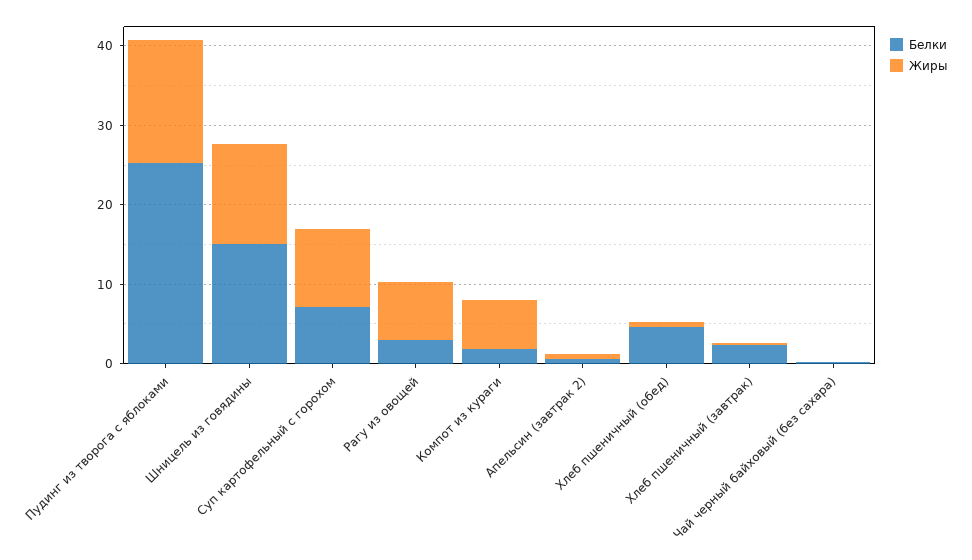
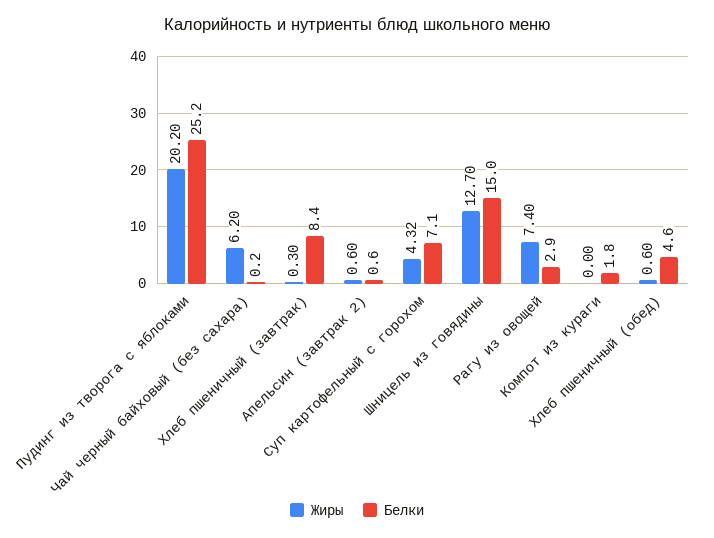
Жиры, Пудинг из творога с яблоками: 16 -> 20.2
Жиры, Суп картофельный с горохом: 10 -> 4.32
Жиры, Компот из кураги: 6 -> 0
Белки, Хлеб пшеничный (завтрак): 2 -> 8.4
Жиры, Чай черный байховый (без сахара): 0 -> 6.2

